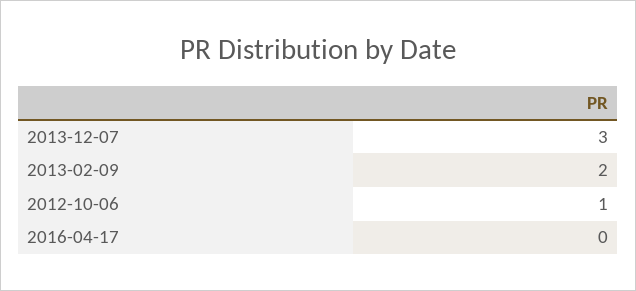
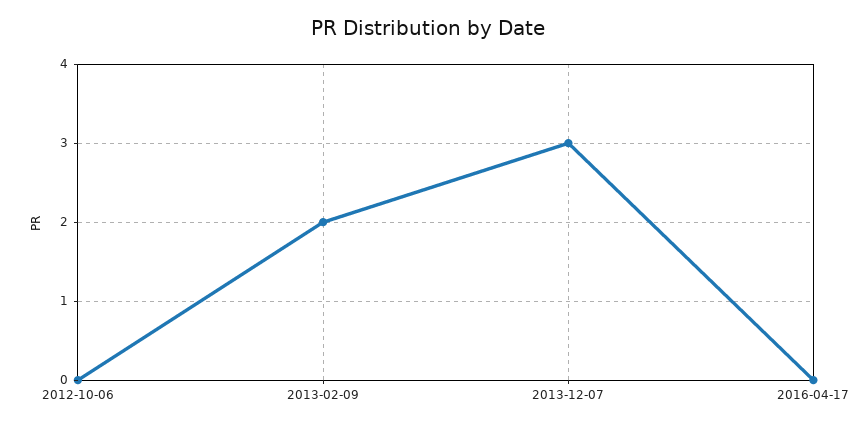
2012-10-06: 1 -> 0

